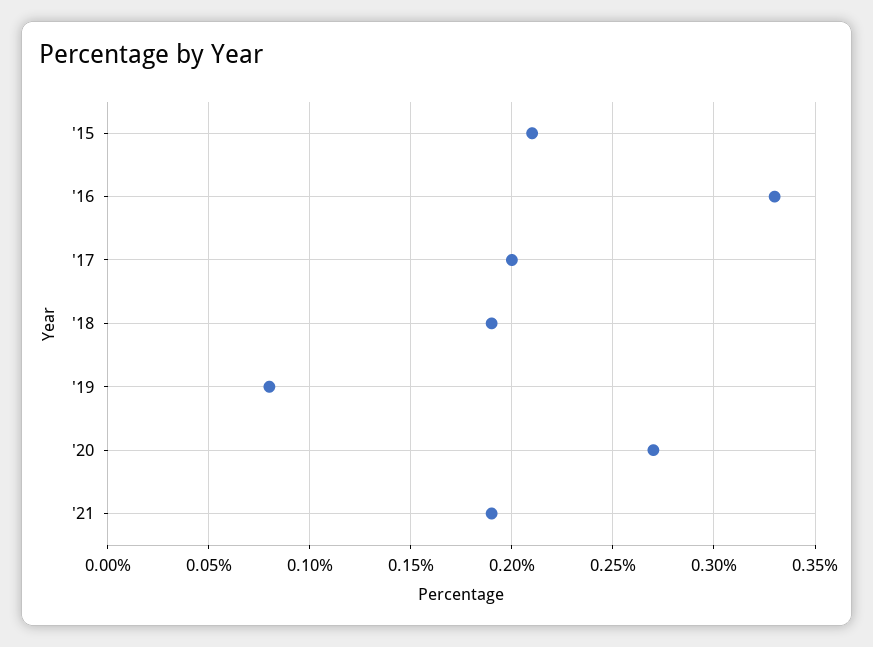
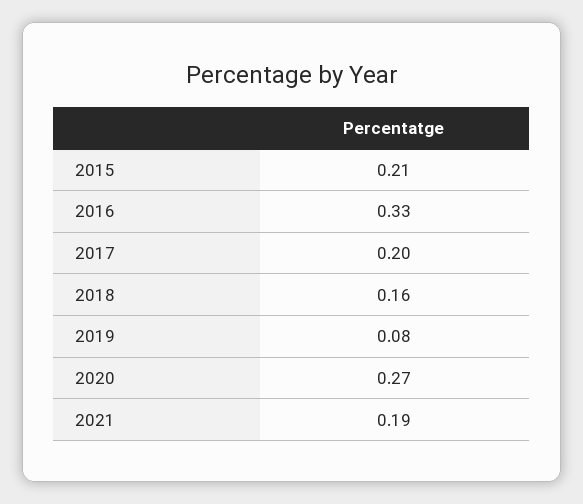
'18: 0.19 -> 0.16

